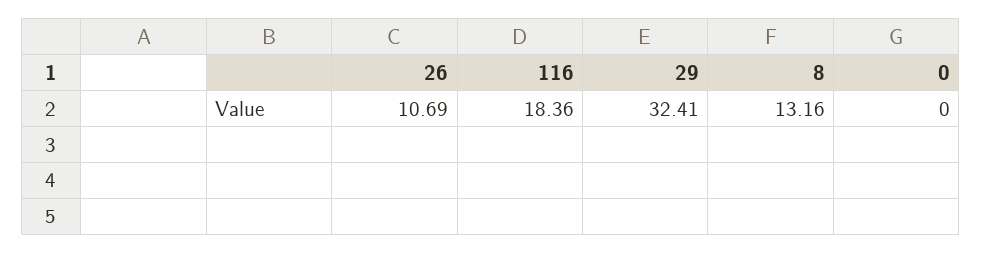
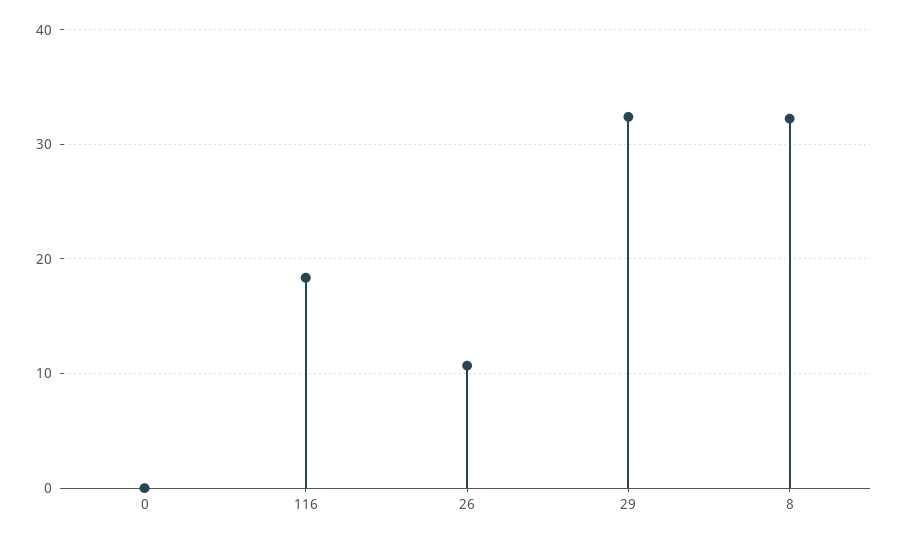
8: 13.16 -> 32

